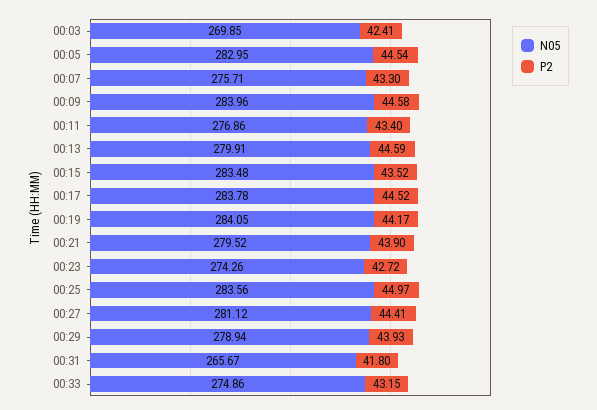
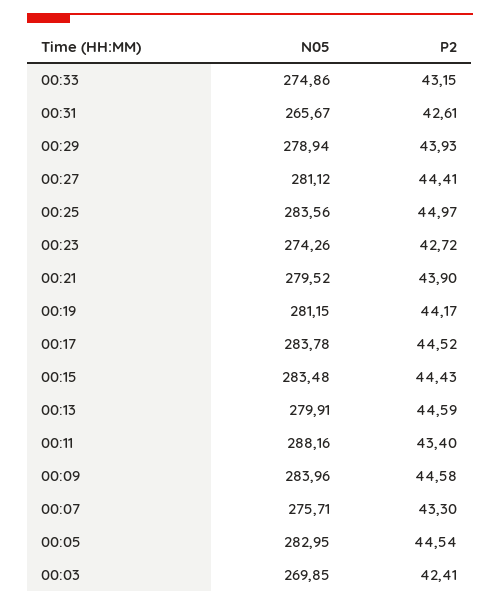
N05, 00:11: 276.86 -> 288.16
P2, 00:15: 43.52 -> 44.43
N05, 00:19: 284.05 -> 281.15
P2, 00:31: 41.8 -> 42.61

